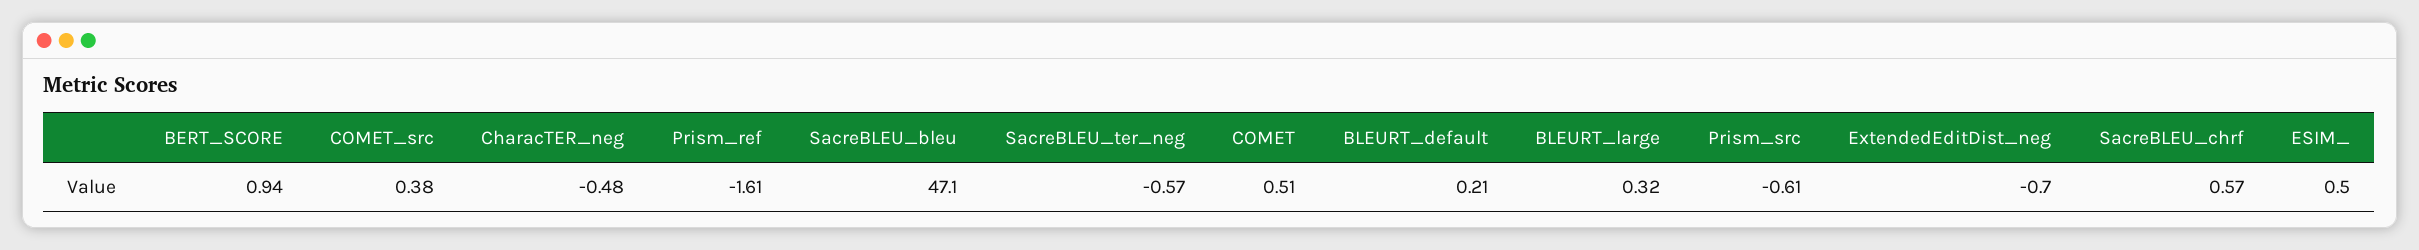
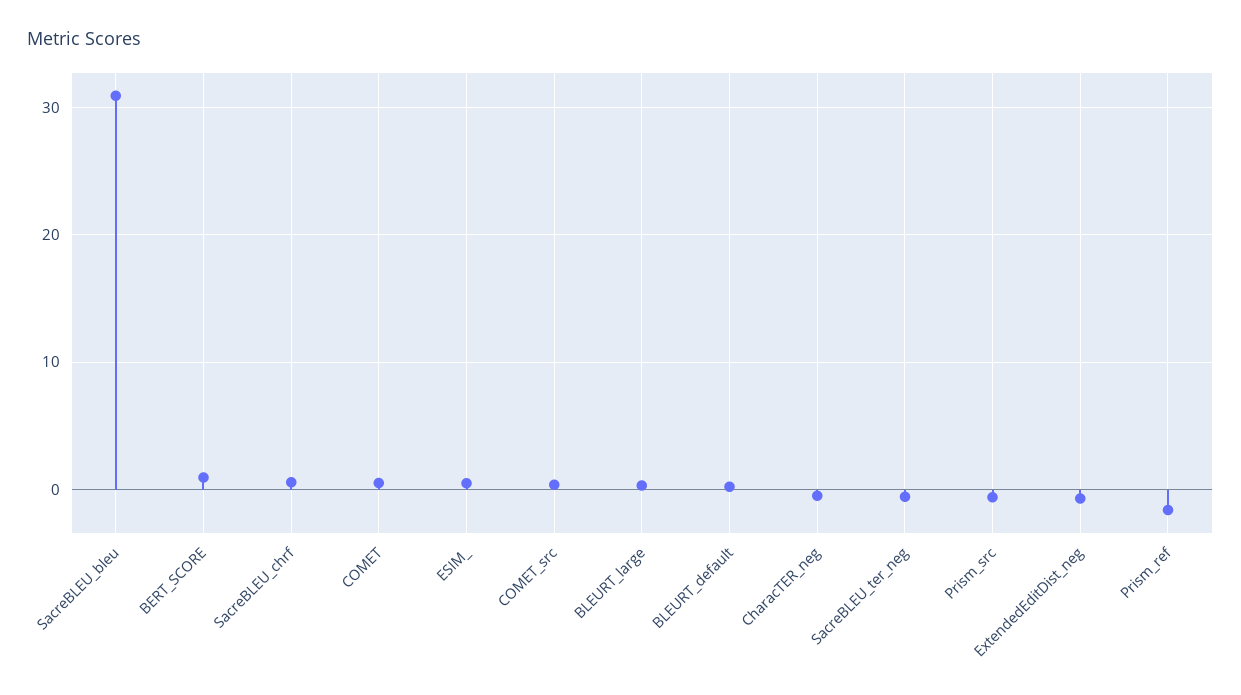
SacreBLEU_bleu: 47.1 -> 31

